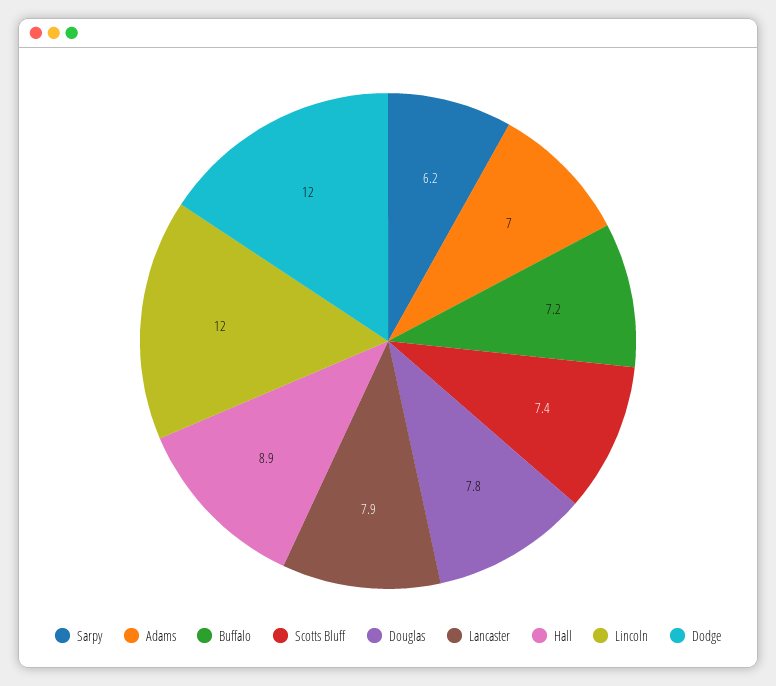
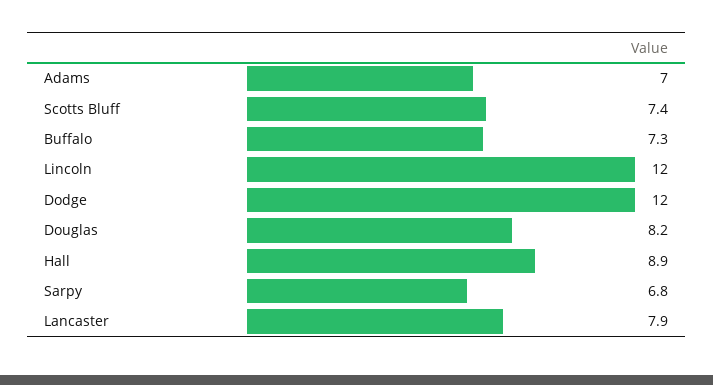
Sarpy: 6.2 -> 6.8
Buffalo: 7.2 -> 7.3
Douglas: 7.8 -> 8.2

